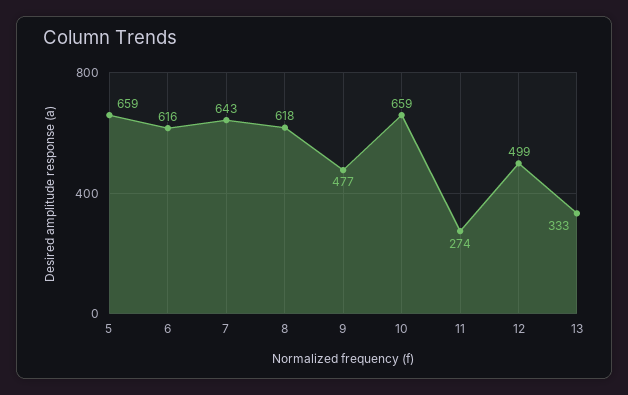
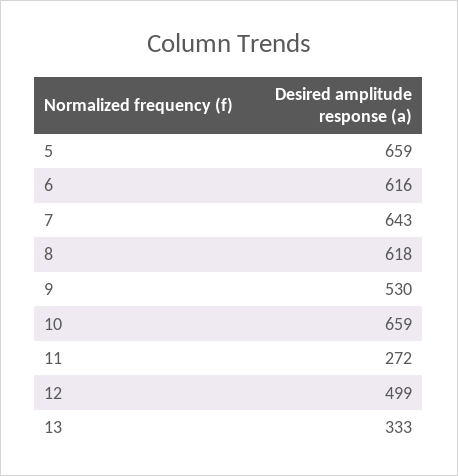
9: 477 -> 530
11: 274 -> 272

